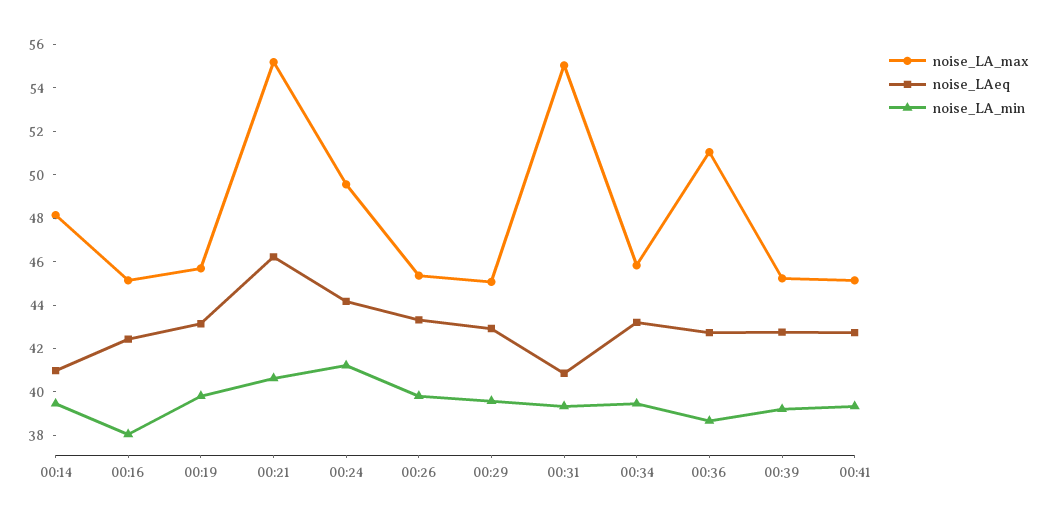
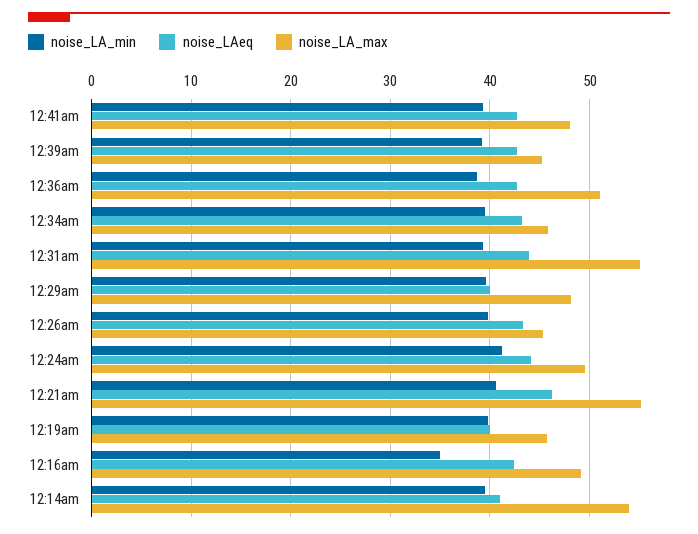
noise_LA_max, 00:14: 48 -> 54
noise_LA_max, 00:16: 45 -> 49
noise_LA_min, 00:16: 38 -> 35
noise_LAeq, 00:19: 43 -> 40
noise_LA_max, 00:29: 45 -> 48
noise_LAeq, 00:29: 43 -> 40
noise_LAeq, 00:31: 41 -> 44
noise_LA_max, 00:41: 45 -> 48

